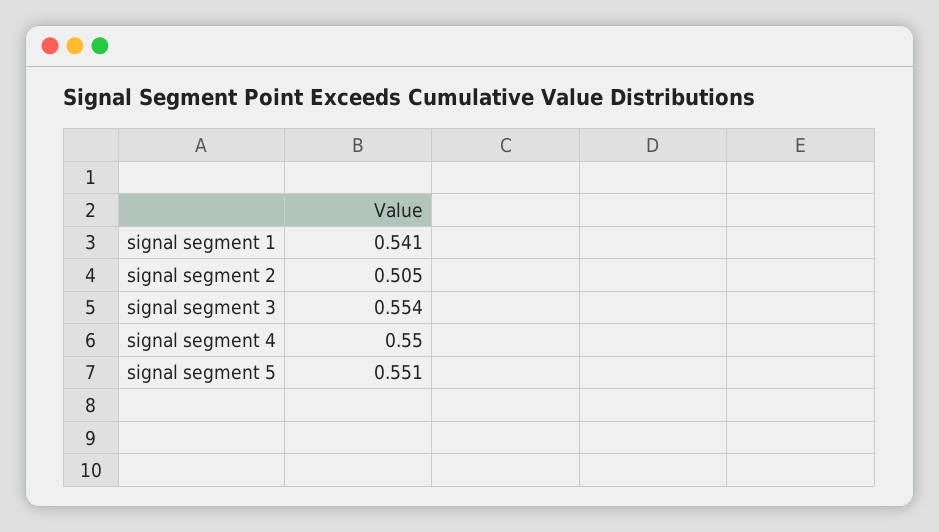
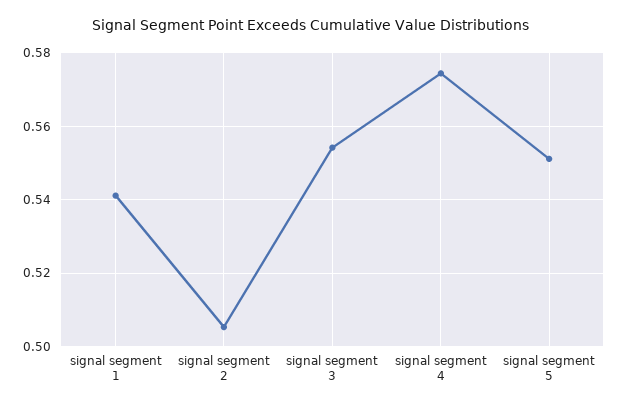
signal segment 4: 0.55 -> 0.574

